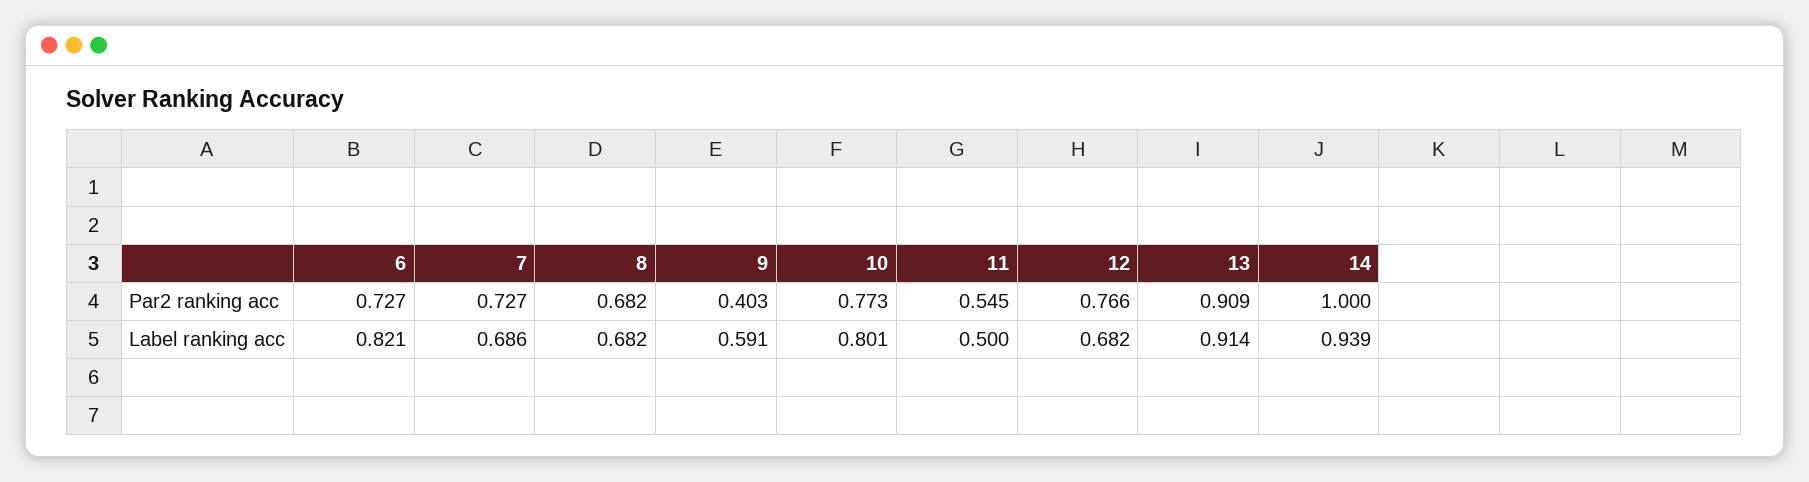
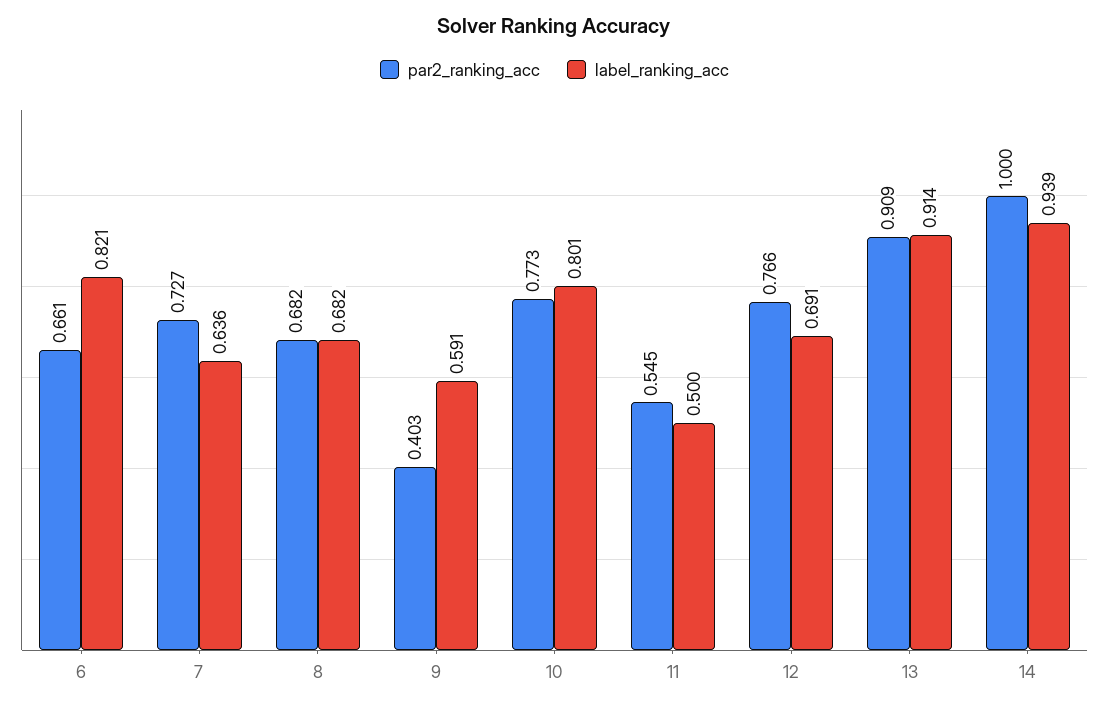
Par2 ranking acc, 6: 0.727 -> 0.661
Label ranking acc, 7: 0.686 -> 0.636
Label ranking acc, 12: 0.682 -> 0.691

